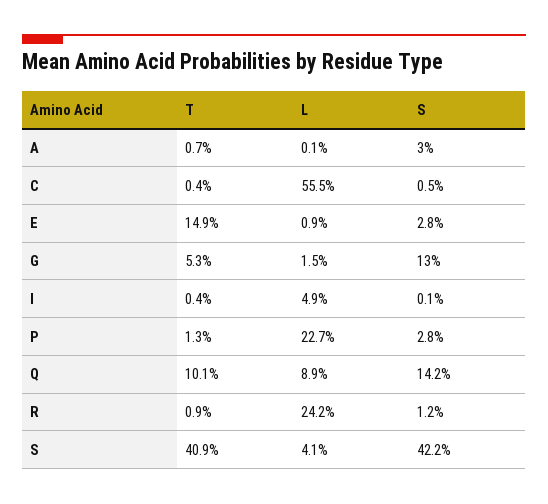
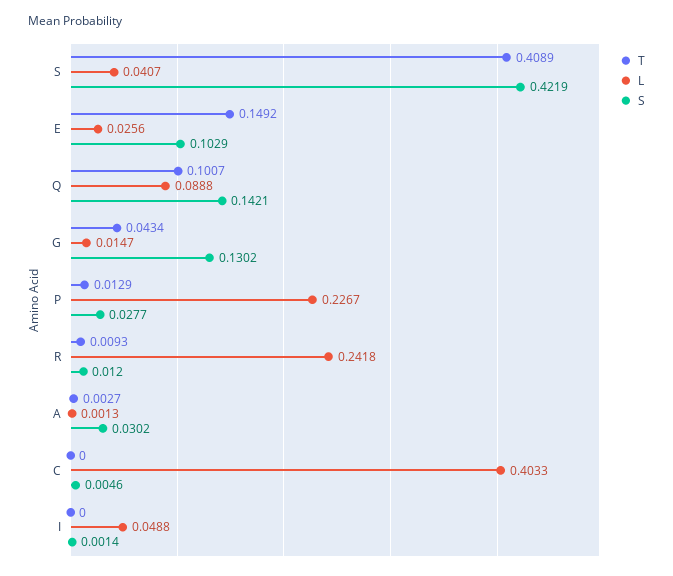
T, A: 0.007 -> 0.0027
T, C: 0.004 -> 0
L, C: 0.555 -> 0.4033
L, E: 0.009 -> 0.0256
S, E: 0.028 -> 0.1029
T, G: 0.053 -> 0.0434
T, I: 0.004 -> 0

